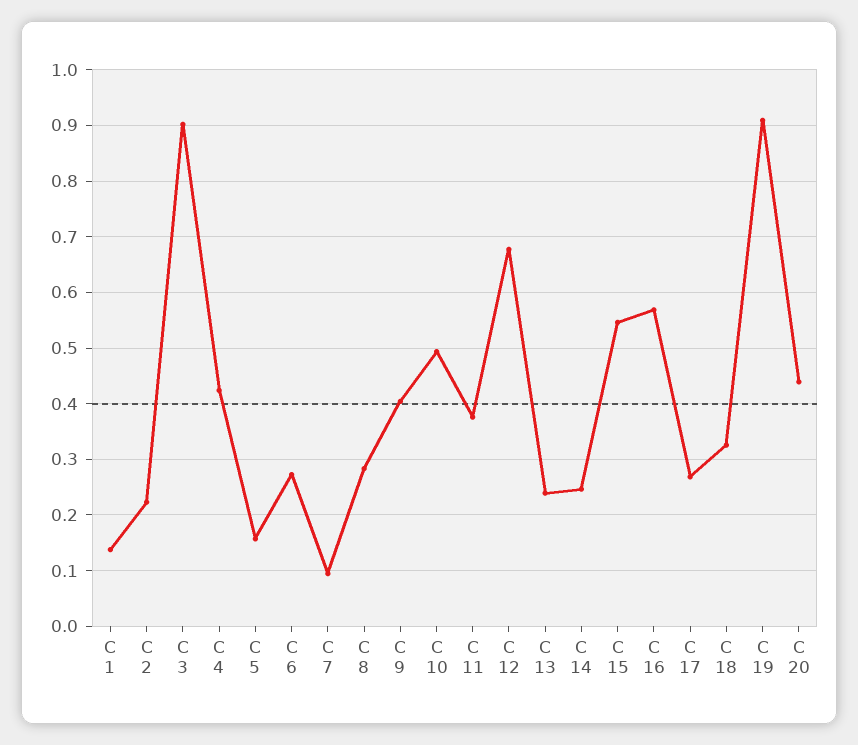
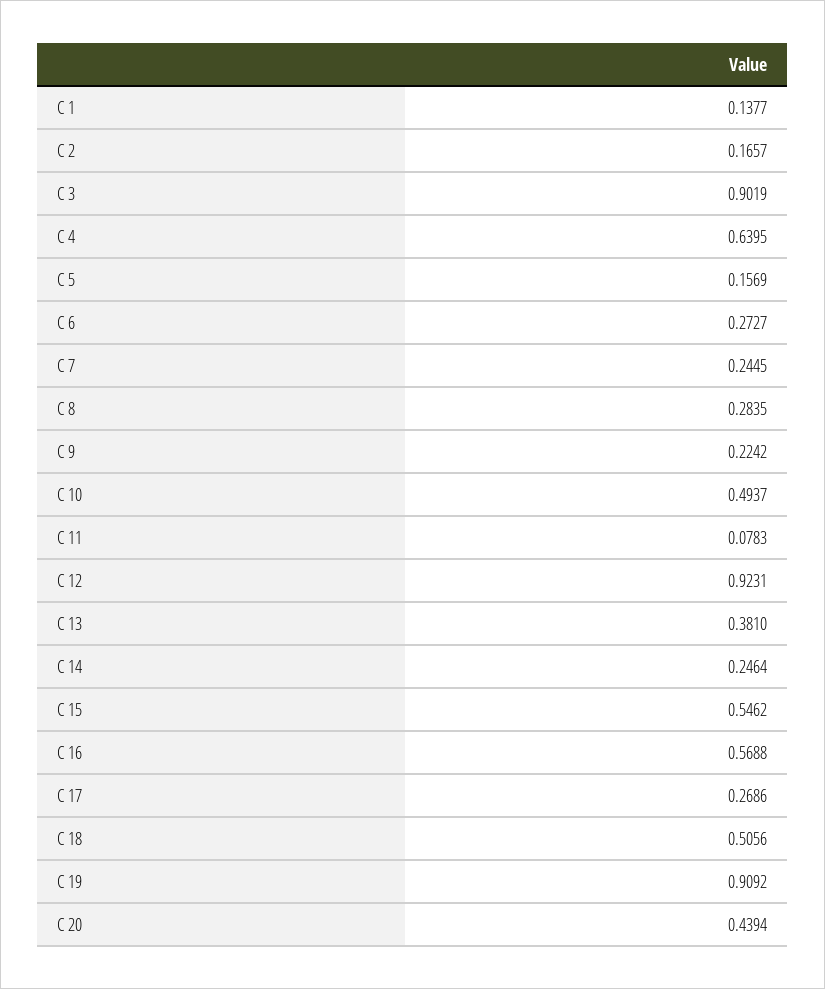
C 2: 0.22 -> 0.1657
C 4: 0.42 -> 0.6395
C 7: 0.1 -> 0.2445
C 9: 0.4 -> 0.2242
C 11: 0.38 -> 0.0783
C 12: 0.68 -> 0.9231
C 13: 0.24 -> 0.381
C 18: 0.32 -> 0.5056

